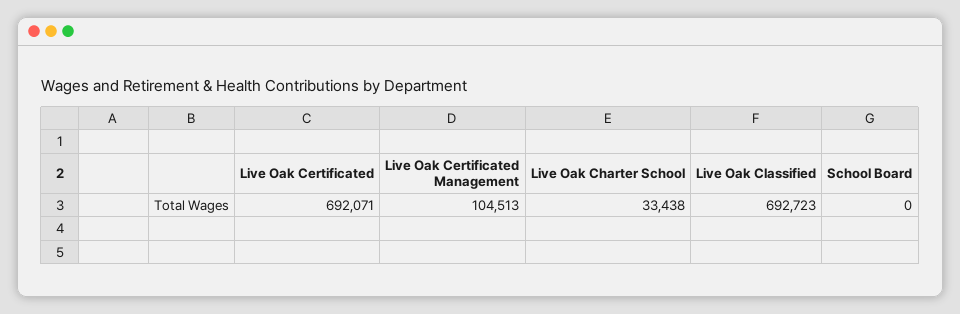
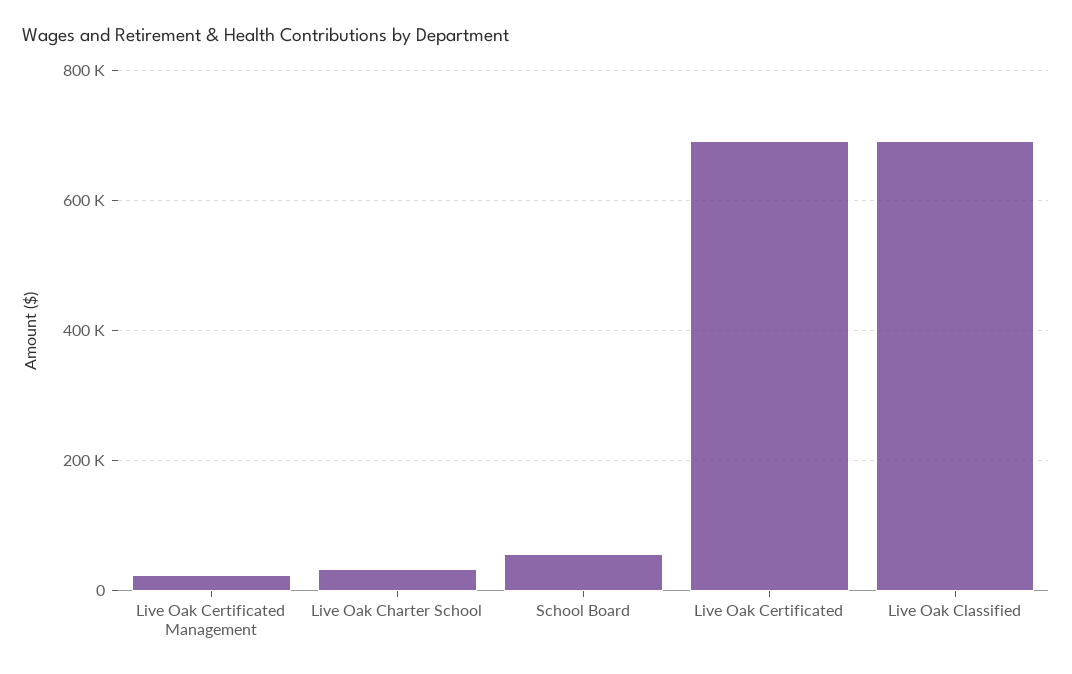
Live Oak Certificated Management: 104513 -> 20000
School Board: 0 -> 60000

